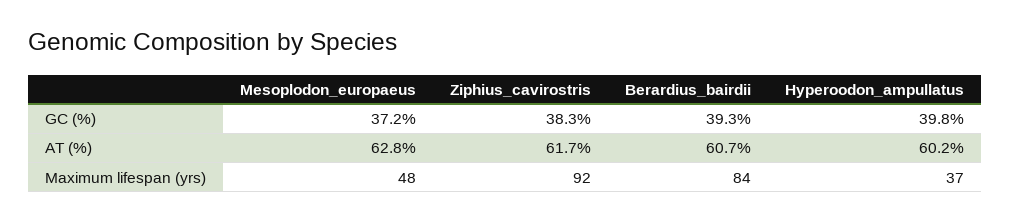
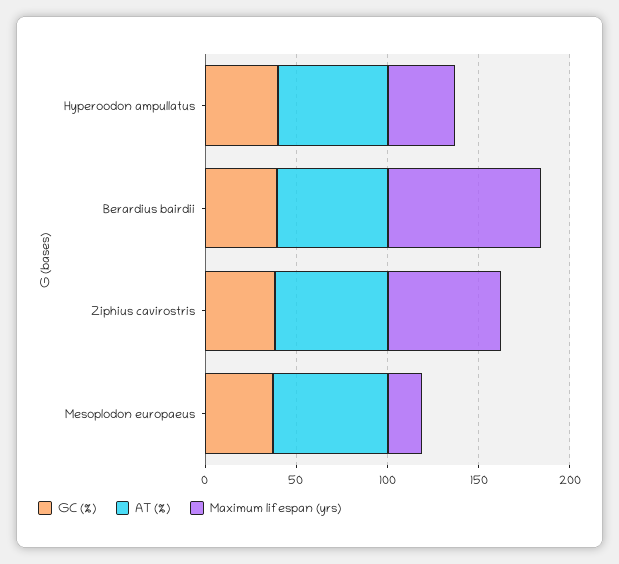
Maximum lifespan (yrs), Mesoplodon_europaeus: 48 -> 20
Maximum lifespan (yrs), Ziphius_cavirostris: 92 -> 60

